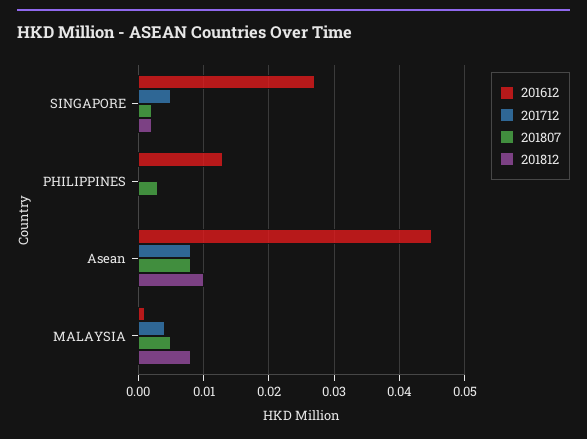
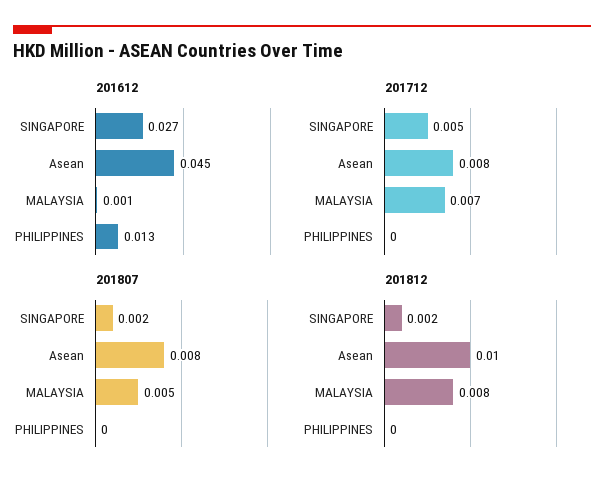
201807, PHILIPPINES: 0.003 -> 0
201712, MALAYSIA: 0.004 -> 0.007

